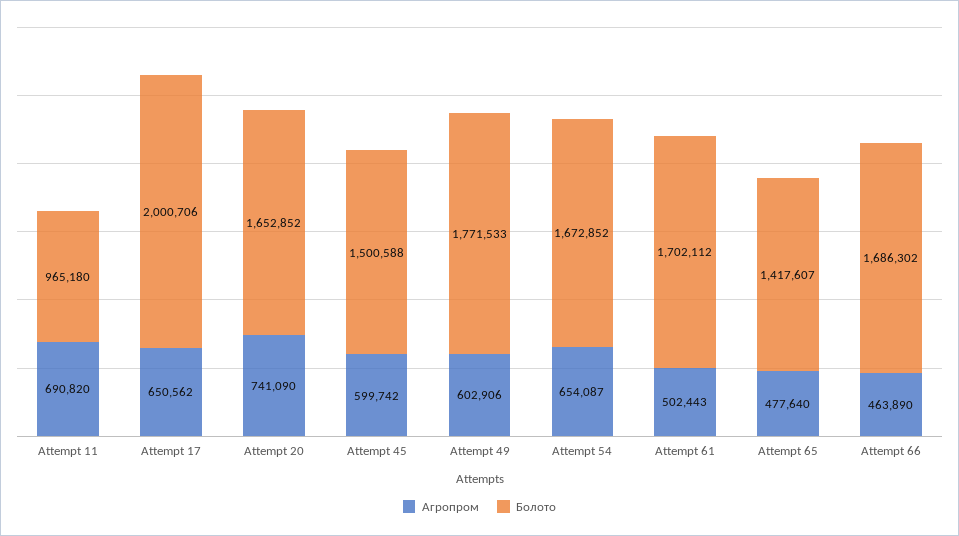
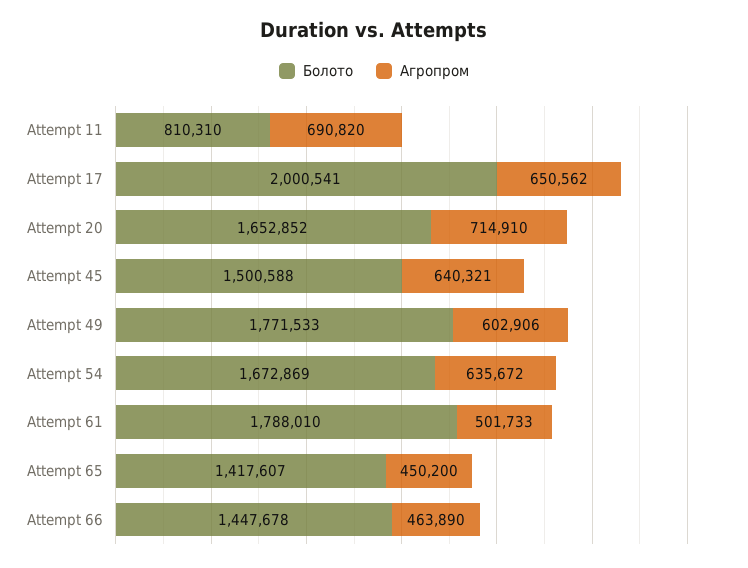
Болото, Attempt 11: 965180 -> 810310
Болото, Attempt 17: 2000706 -> 2000541
Агропром, Attempt 20: 741090 -> 714910
Агропром, Attempt 45: 599742 -> 640321
Агропром, Attempt 54: 654087 -> 635672
Болото, Attempt 54: 1672852 -> 1672869
Агропром, Attempt 61: 502443 -> 501733
Болото, Attempt 61: 1702112 -> 1788010
Агропром, Attempt 65: 477640 -> 450200
Болото, Attempt 66: 1686302 -> 1447678

